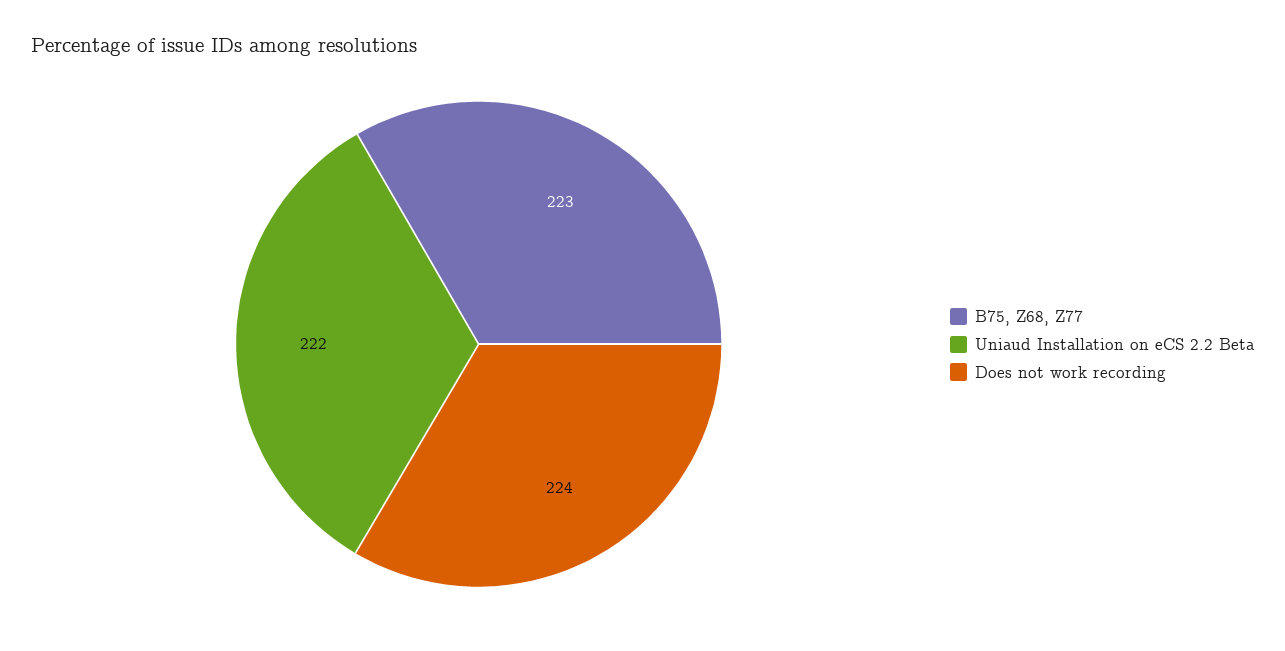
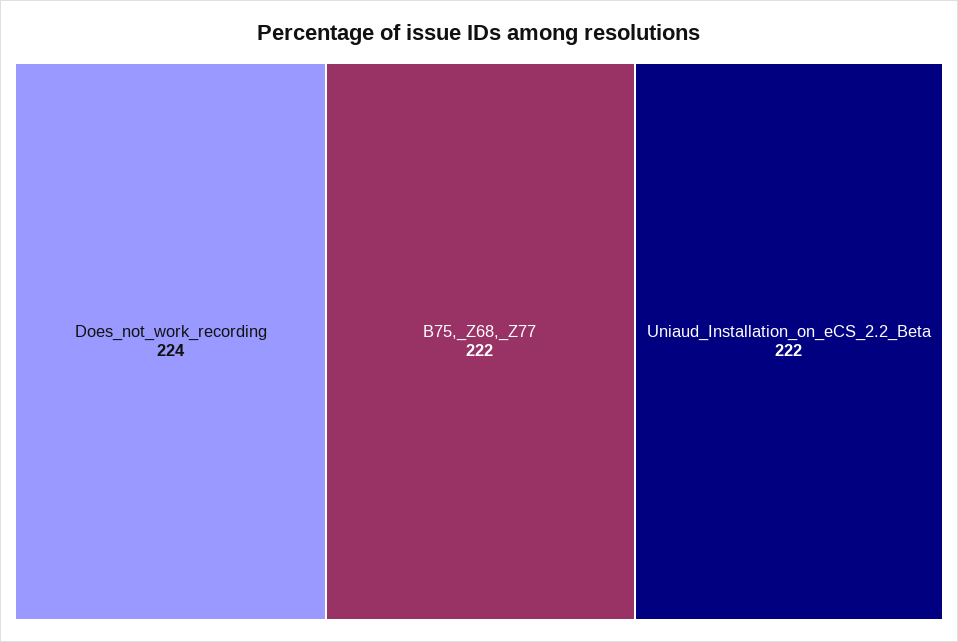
B75, Z68, Z77: 223 -> 222

